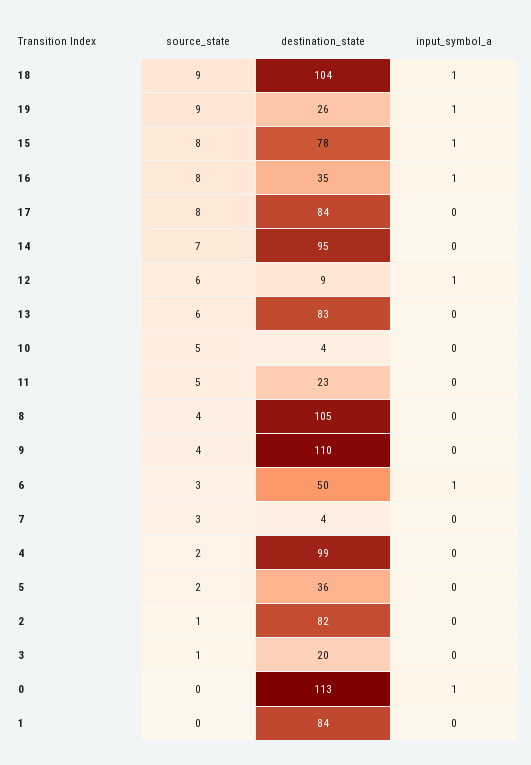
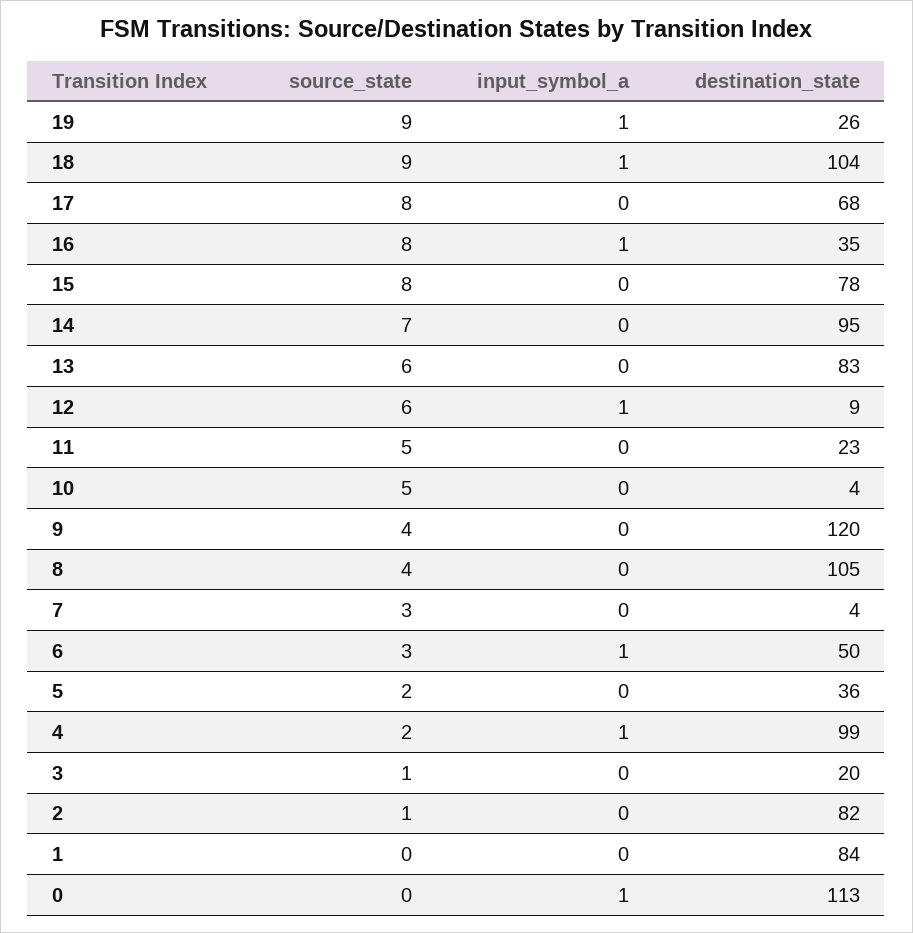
input_symbol_a, 15: 1 -> 0
destination_state, 17: 84 -> 68
destination_state, 9: 110 -> 120
input_symbol_a, 4: 0 -> 1

